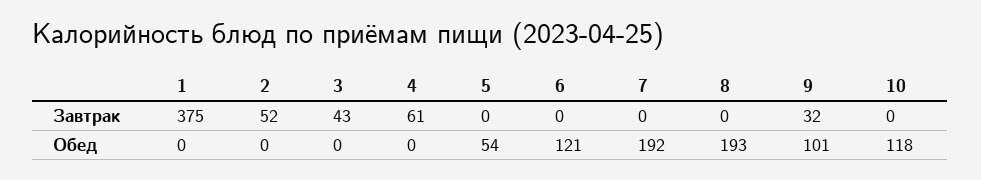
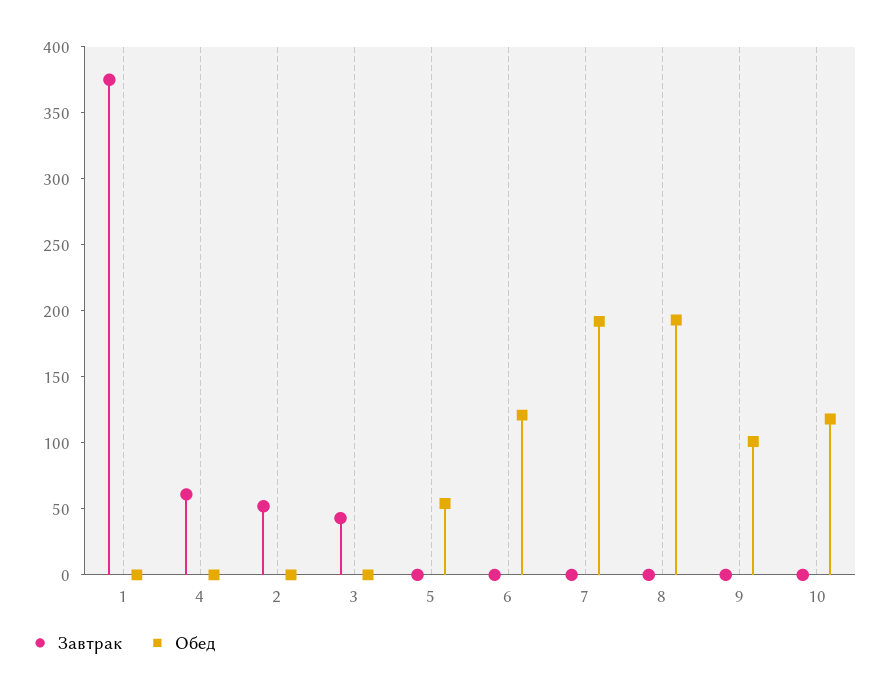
Завтрак, 9: 32 -> 0

